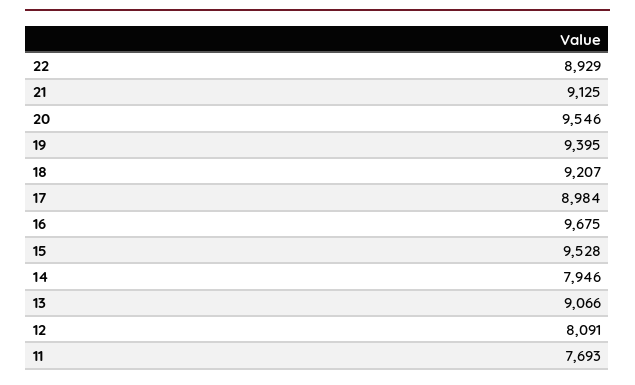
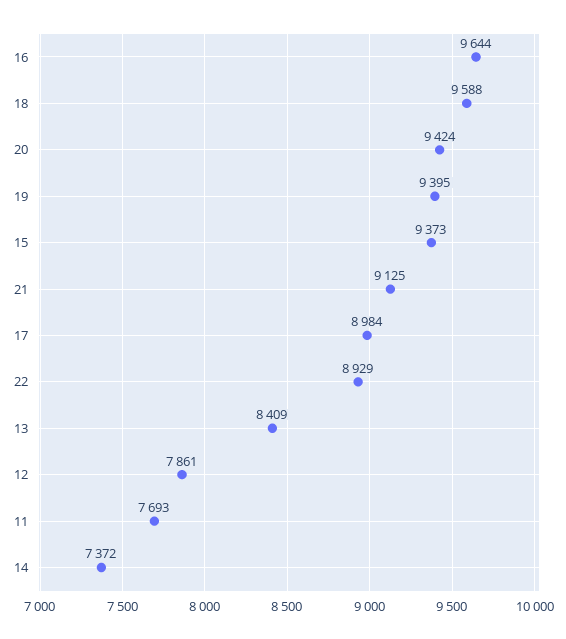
20: 9546 -> 9424
18: 9207 -> 9588
16: 9675 -> 9644
15: 9528 -> 9373
14: 7946 -> 7372
13: 9066 -> 8409
12: 8091 -> 7861

